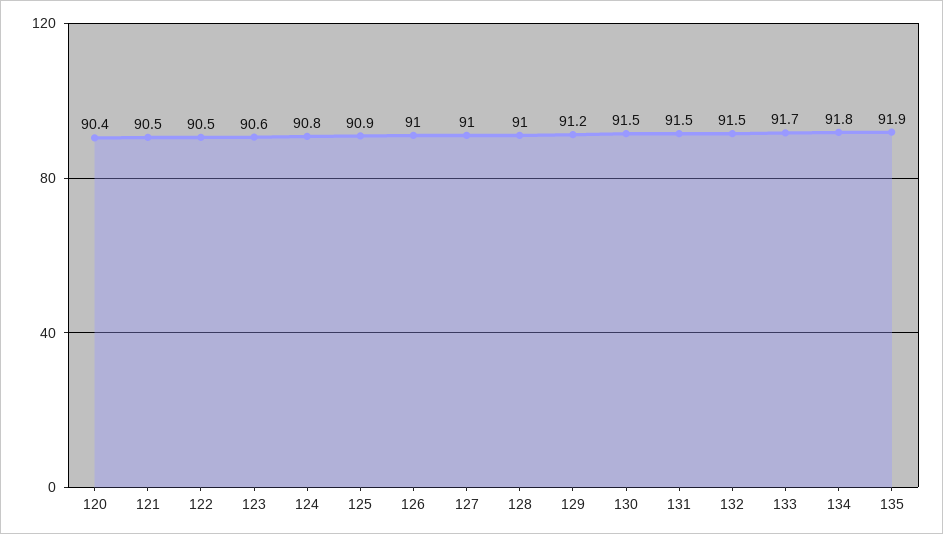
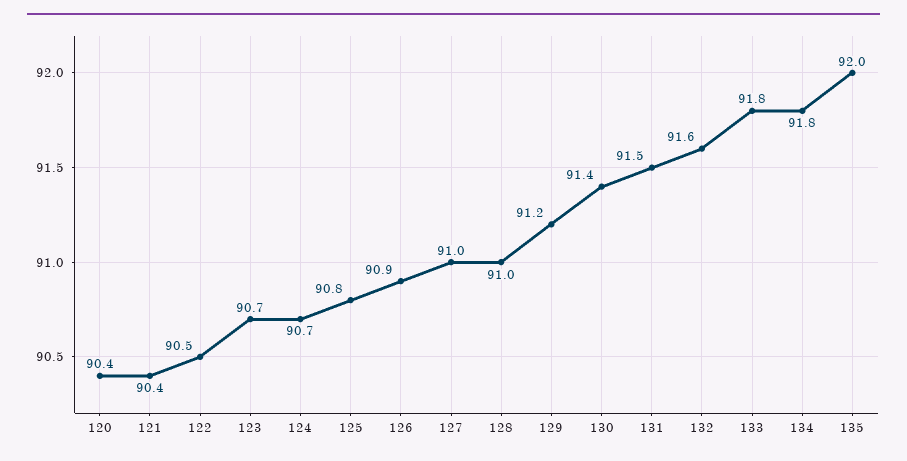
121: 90.5 -> 90.4
123: 90.6 -> 90.7
124: 90.8 -> 90.7
125: 90.9 -> 90.8
126: 91 -> 90.9
130: 91.5 -> 91.4
132: 91.5 -> 91.6
133: 91.7 -> 91.8
135: 91.9 -> 92

